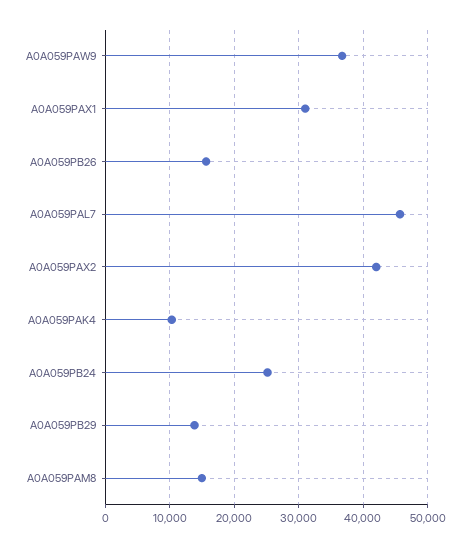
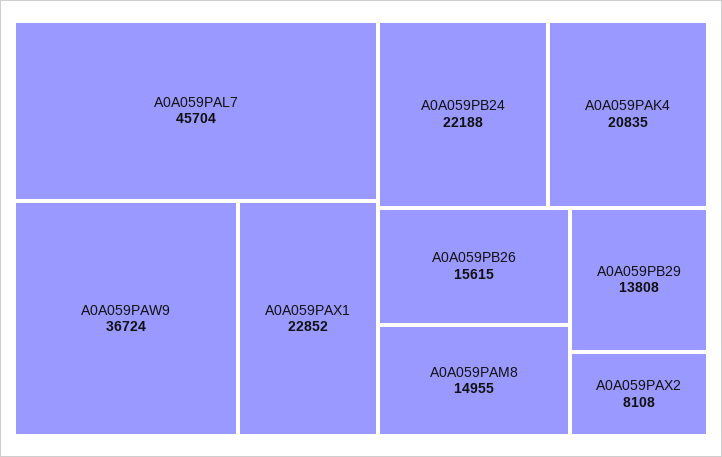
A0A059PAX1: 31000 -> 22852
A0A059PAX2: 42000 -> 8108
A0A059PAK4: 10000 -> 20835
A0A059PB24: 25000 -> 22188

